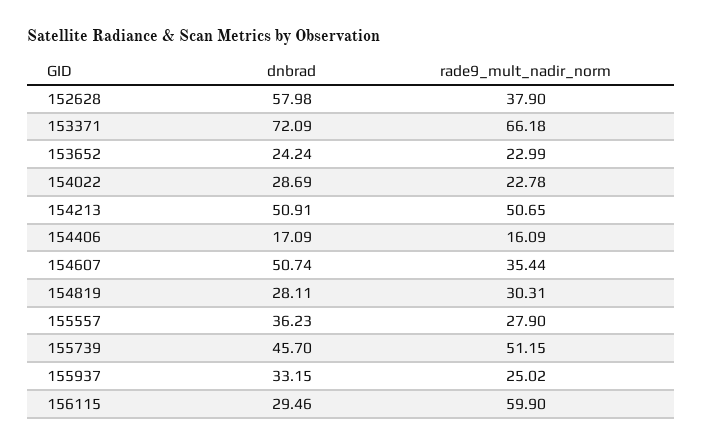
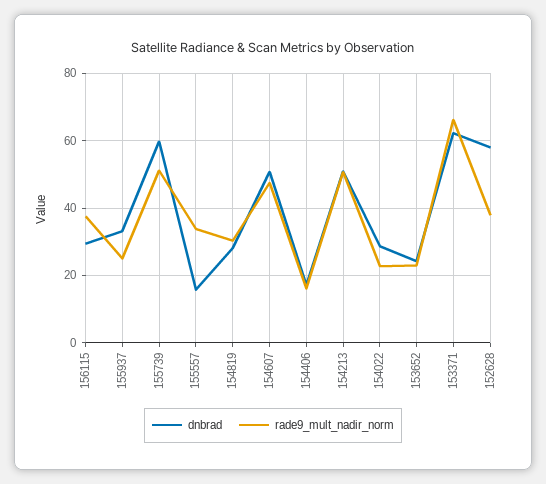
dnbrad, 153371: 72.09 -> 62
rade9_mult_nadir_norm, 154607: 35.44 -> 48
dnbrad, 155557: 36.23 -> 16
rade9_mult_nadir_norm, 155557: 27.9 -> 34
dnbrad, 155739: 45.7 -> 60
rade9_mult_nadir_norm, 156115: 59.9 -> 38

